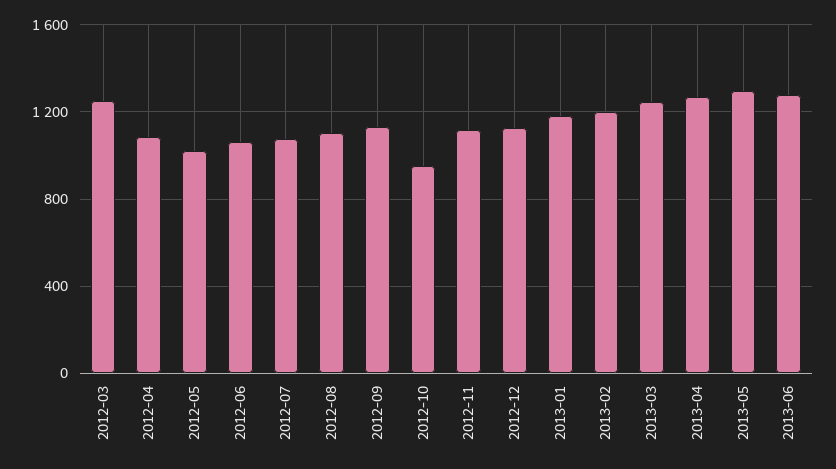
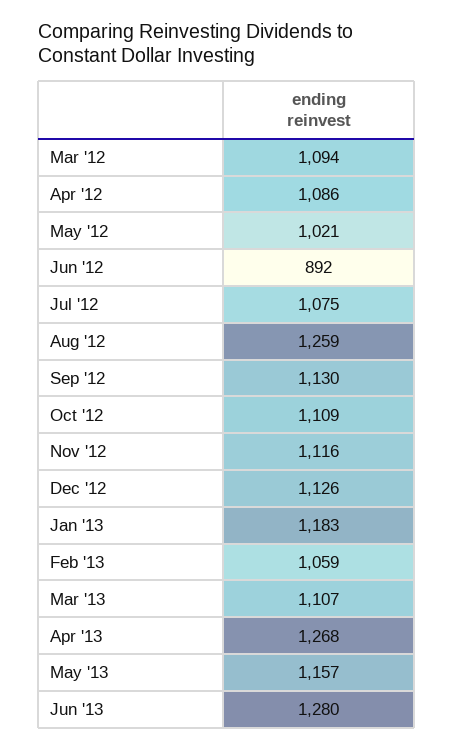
2012-03: 1250 -> 1094
2012-06: 1050 -> 892
2012-08: 1100 -> 1259
2012-10: 950 -> 1109
2013-02: 1200 -> 1059
2013-03: 1250 -> 1107
2013-05: 1300 -> 1157

